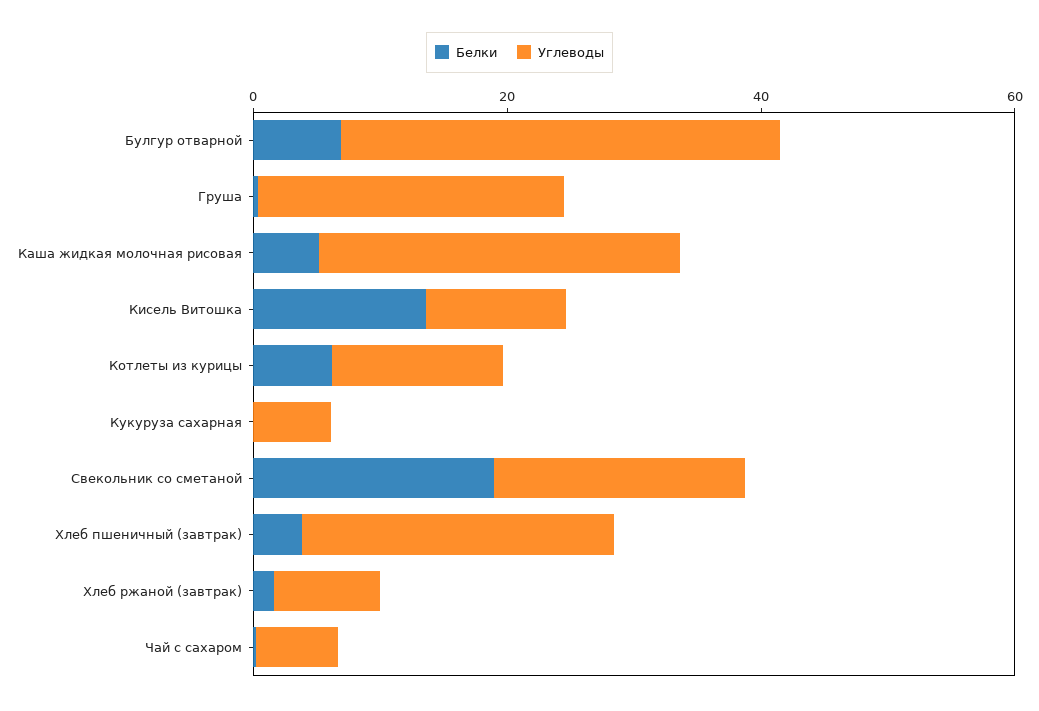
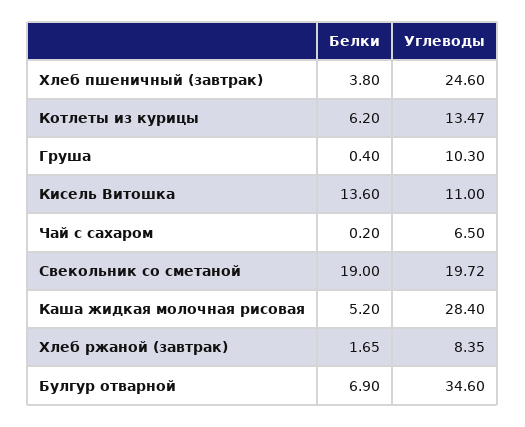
Углеводы, Груша: 25 -> 10.3
Белки, Кукуруза сахарная: 0 -> none
Углеводы, Кукуруза сахарная: 5 -> none

